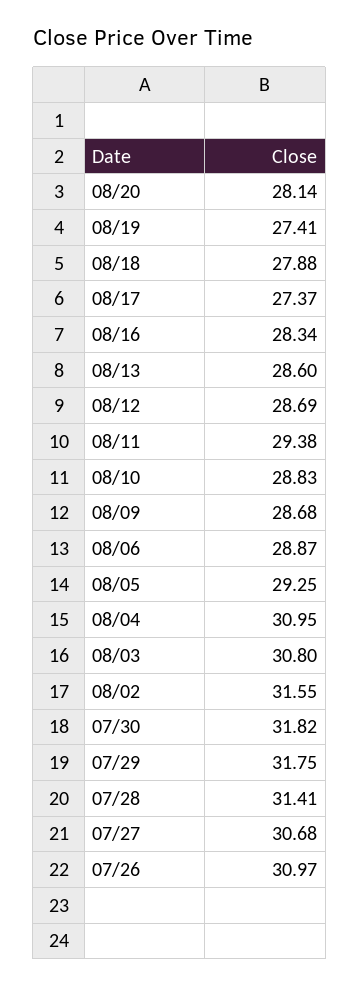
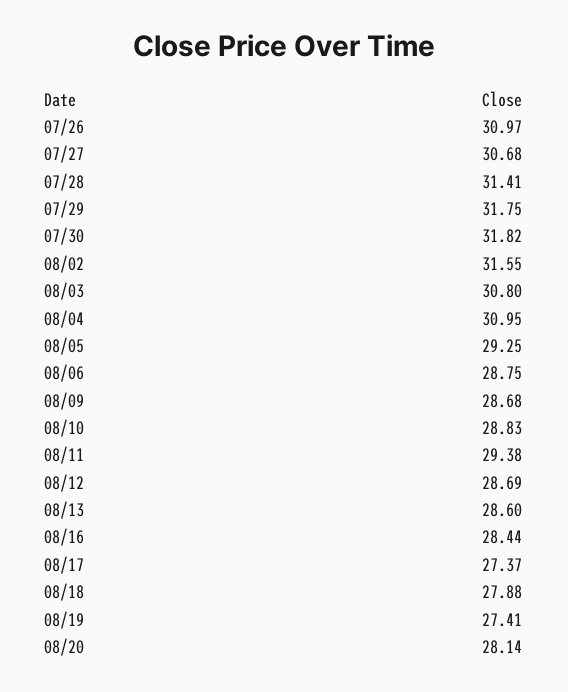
08/16: 28.34 -> 28.44
08/06: 28.87 -> 28.75

